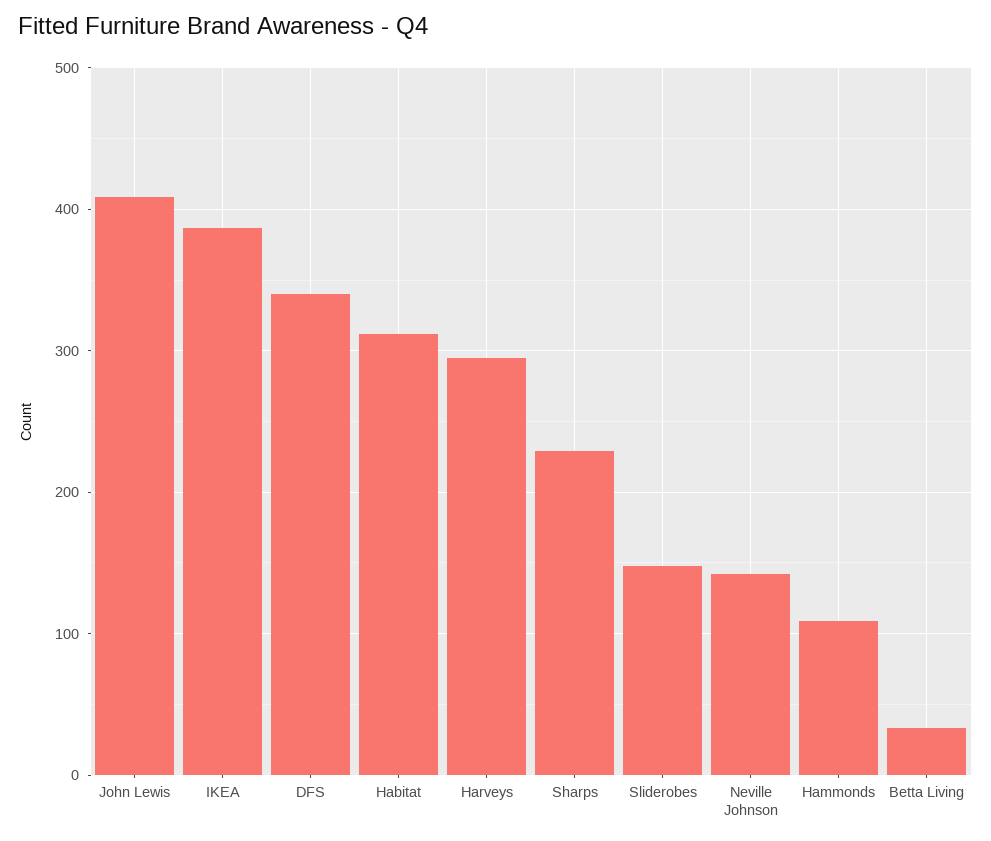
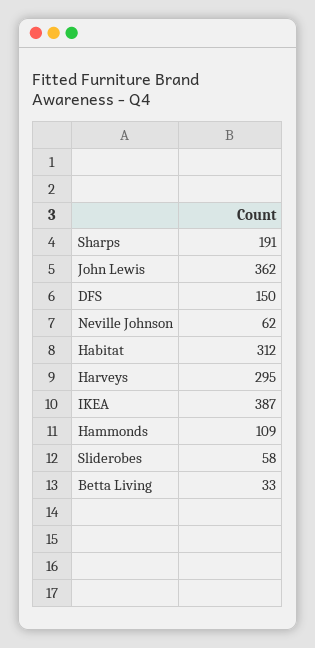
John Lewis: 410 -> 362
DFS: 340 -> 150
Sharps: 230 -> 191
Sliderobes: 150 -> 58
Neville Johnson: 140 -> 62

